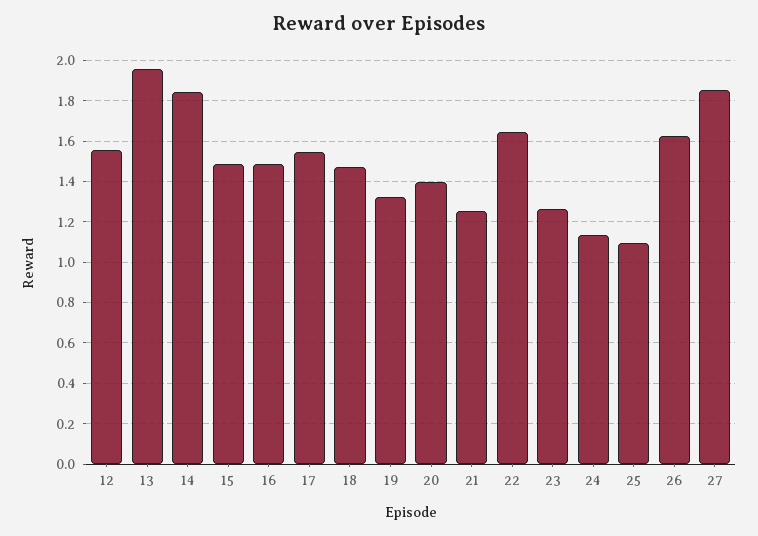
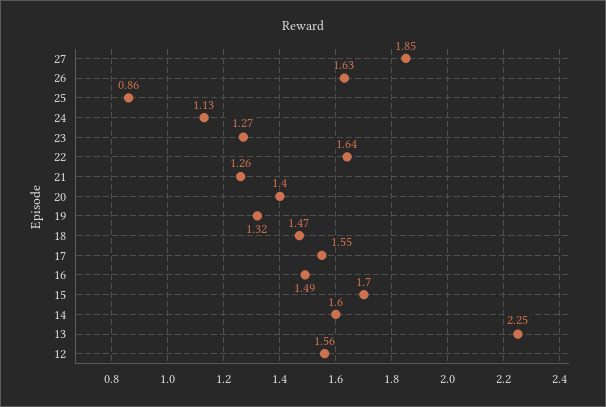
13: 1.95 -> 2.25
14: 1.85 -> 1.6
15: 1.5 -> 1.7
25: 1.1 -> 0.86

